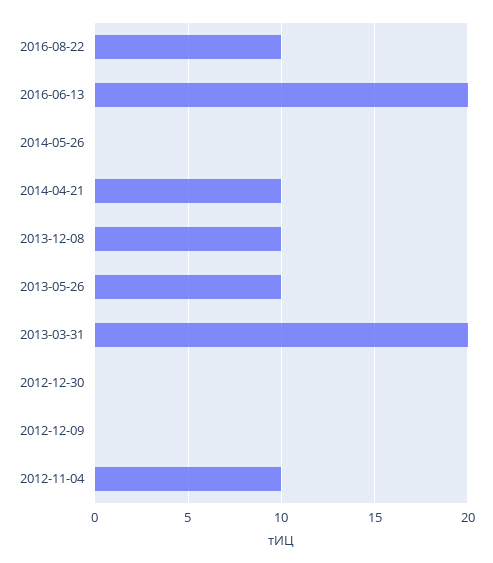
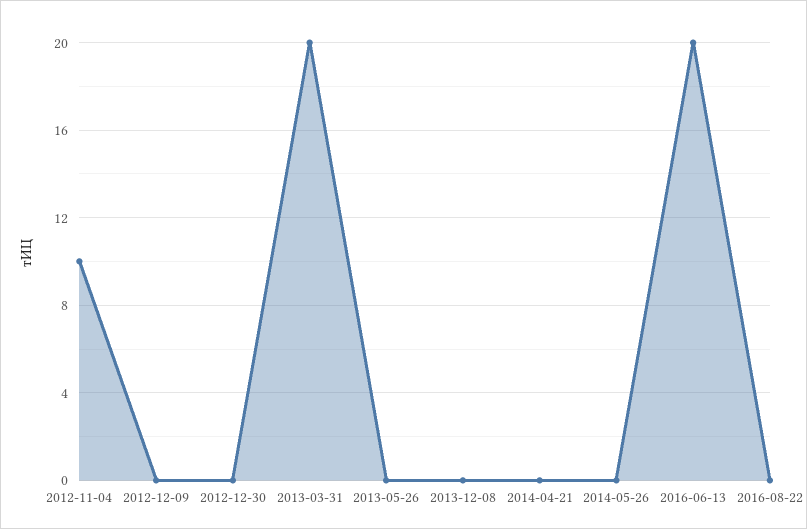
2016-08-22: 10 -> 0
2014-04-21: 10 -> 0
2013-12-08: 10 -> 0
2013-05-26: 10 -> 0

